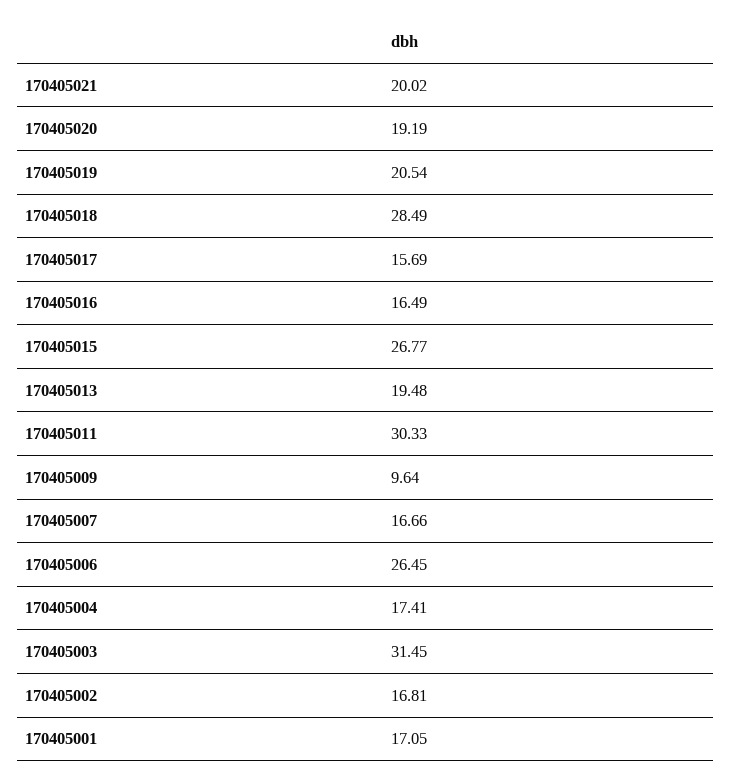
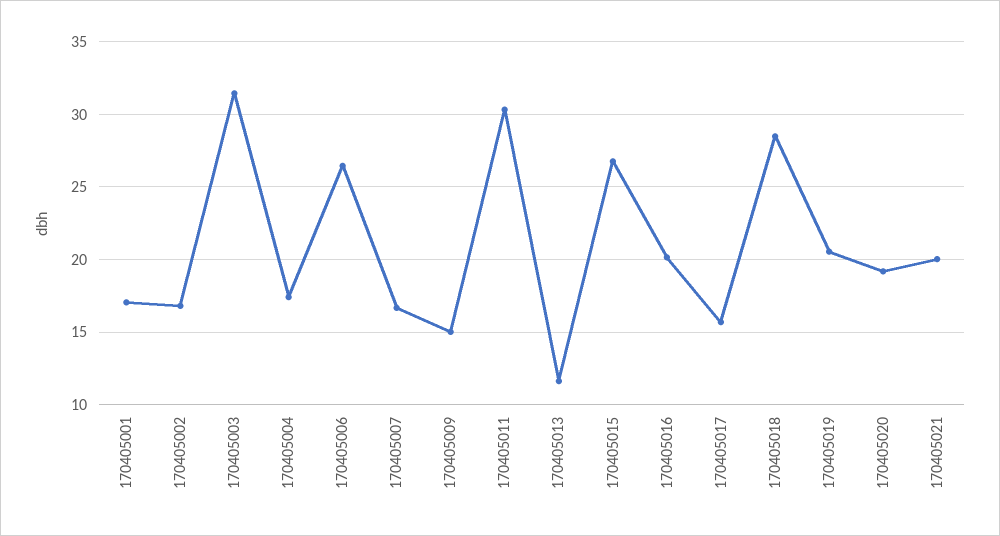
170405016: 16.49 -> 20
170405013: 19.48 -> 11.5
170405009: 9.64 -> 15

